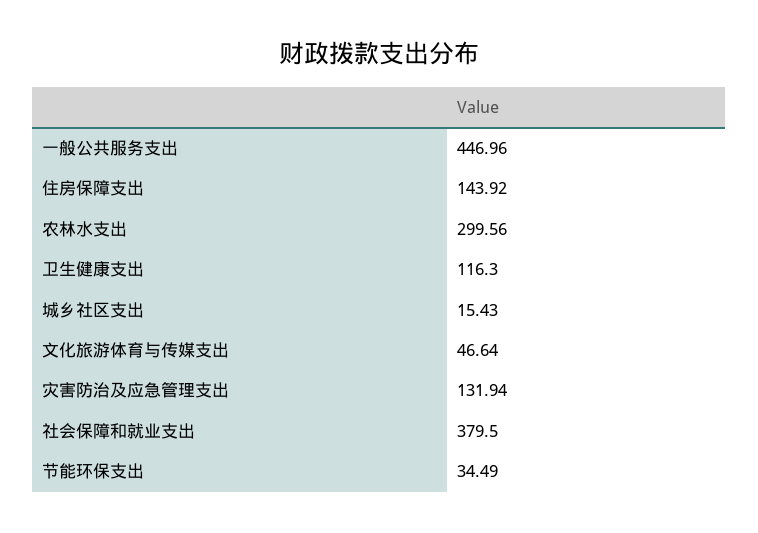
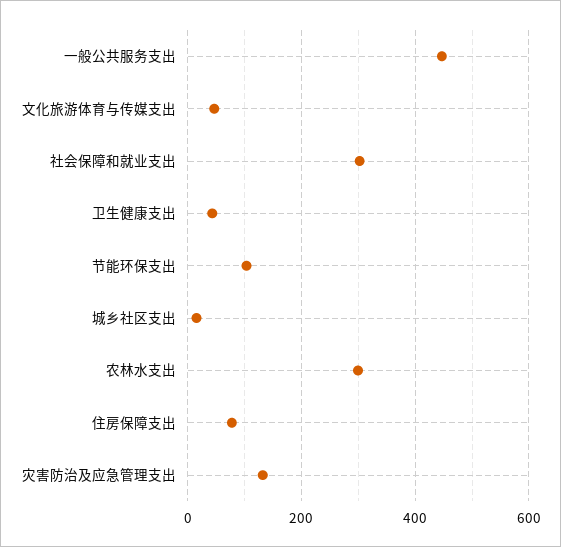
住房保障支出: 143.92 -> 80
卫生健康支出: 116.3 -> 40
社会保障和就业支出: 379.5 -> 300
节能环保支出: 34.49 -> 100

